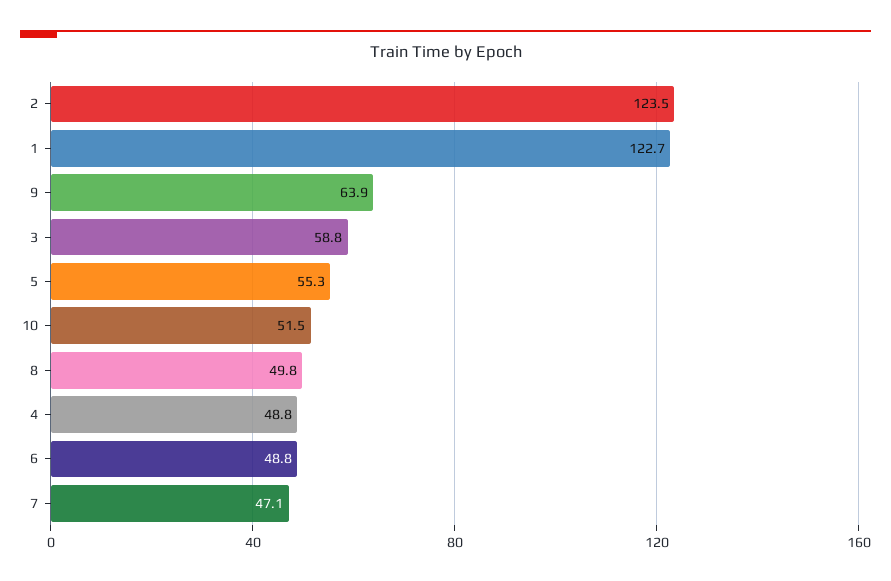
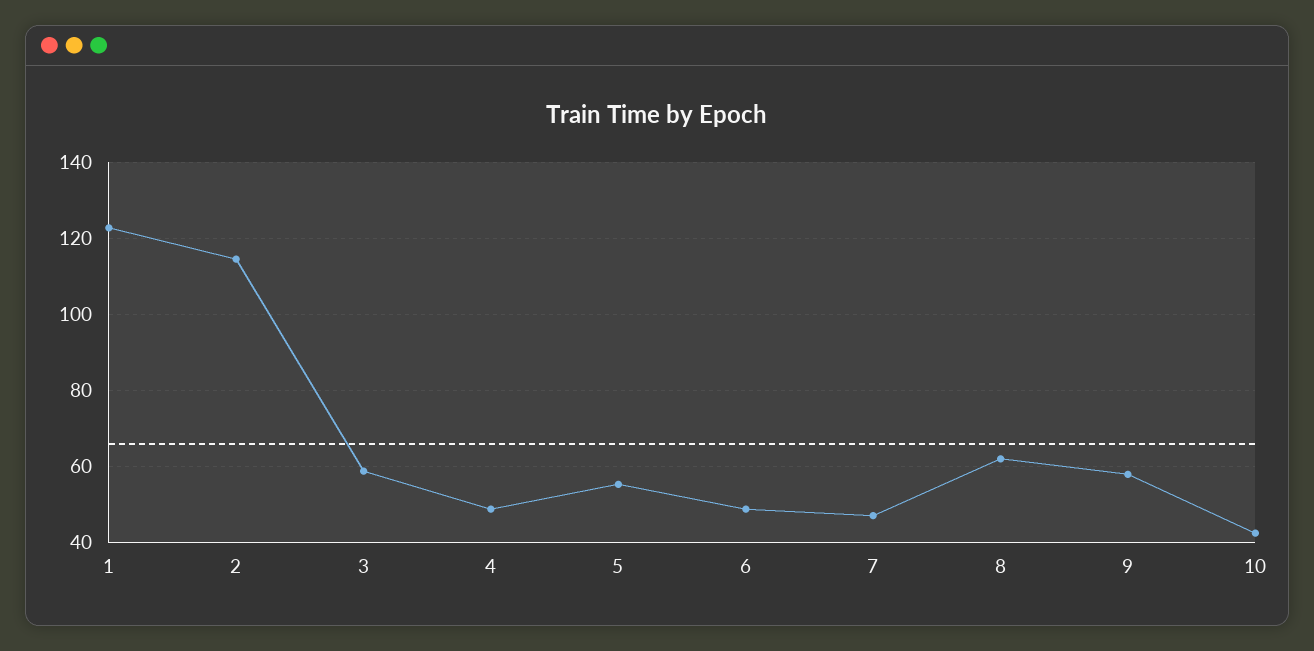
2: 123.5 -> 114
9: 63.9 -> 58
10: 51.5 -> 42
8: 49.8 -> 62

